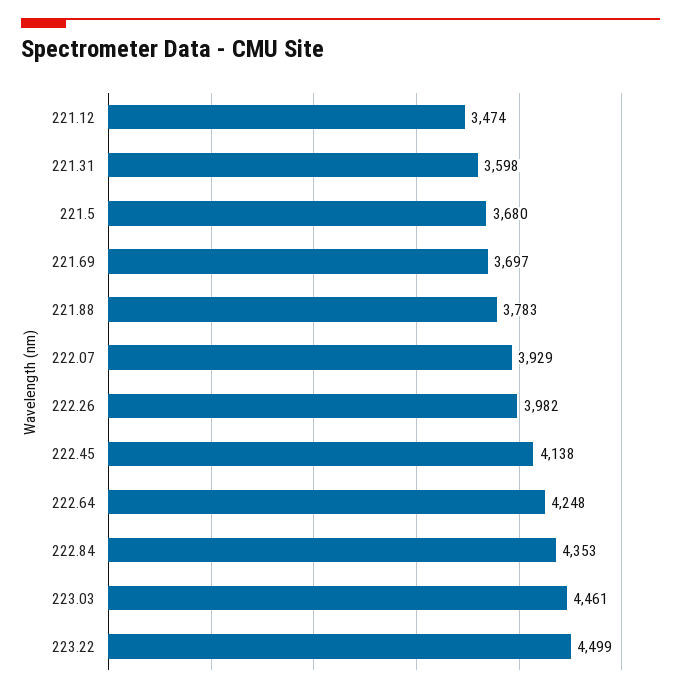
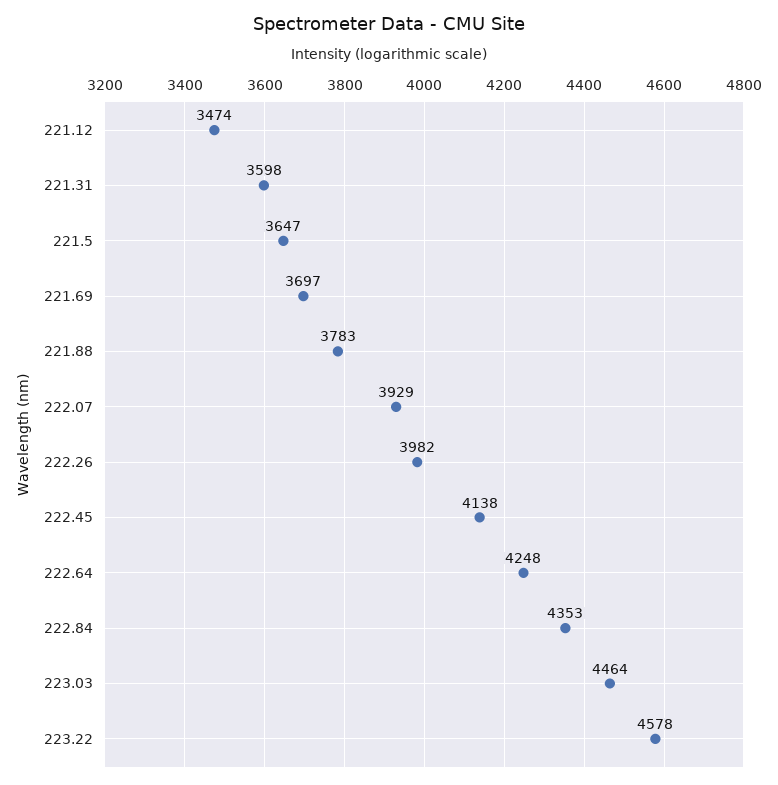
221.5: 3680 -> 3647
223.03: 4461 -> 4464
223.22: 4499 -> 4578

